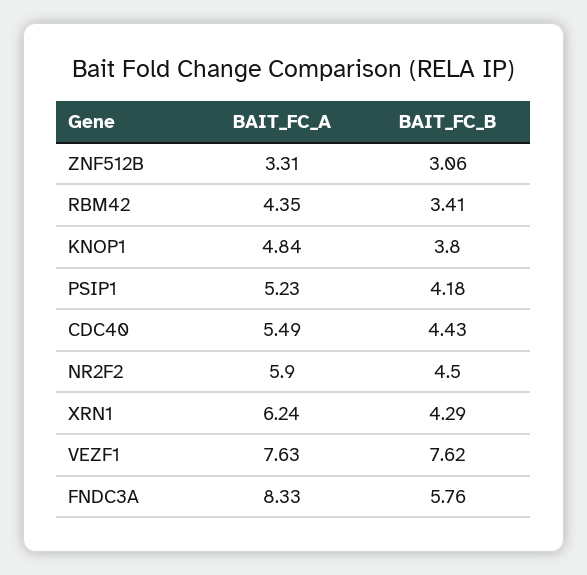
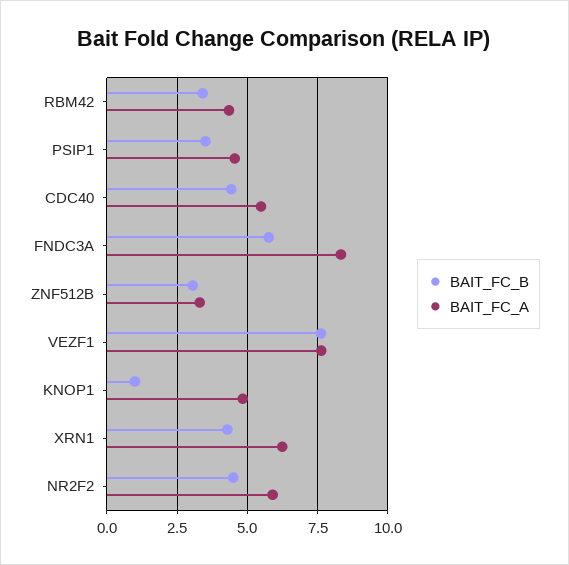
BAIT_FC_B, KNOP1: 3.8 -> 1
BAIT_FC_A, PSIP1: 5.23 -> 4.5
BAIT_FC_B, PSIP1: 4.18 -> 3.5

